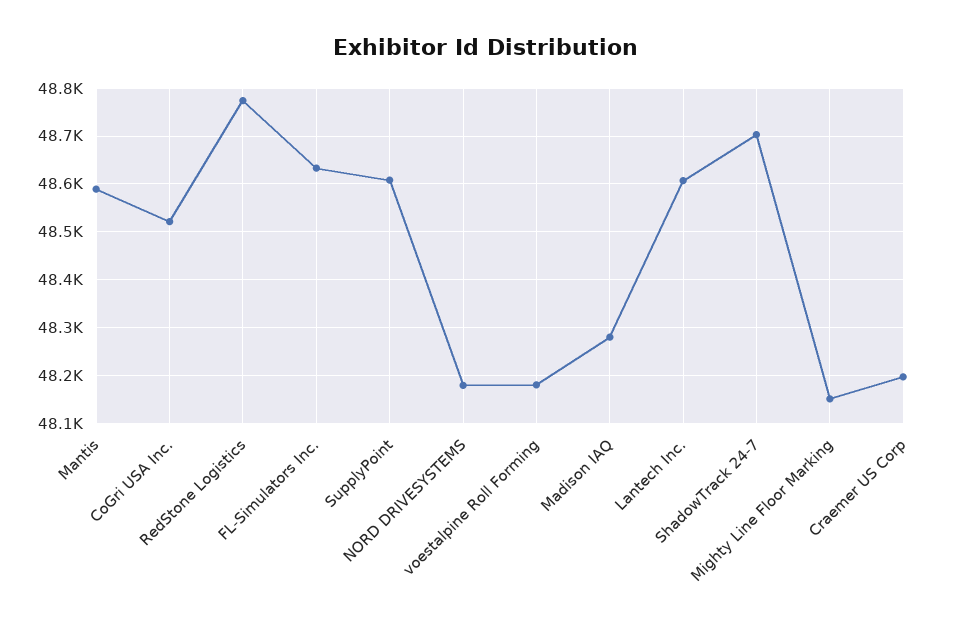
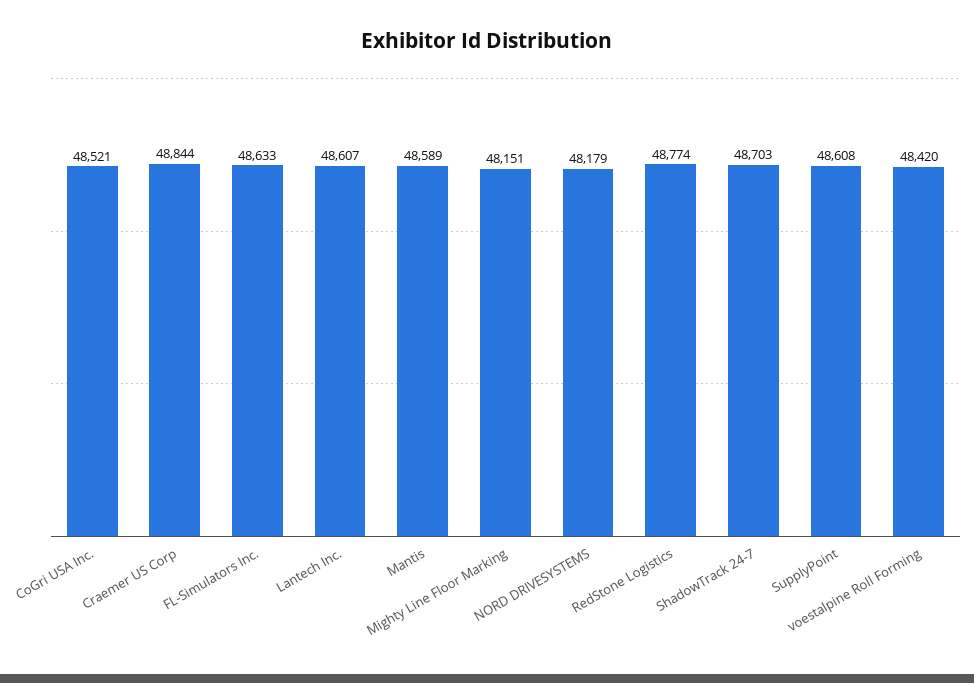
voestalpine Roll Forming: 48180 -> 48420
Madison IAQ: 48280 -> none
Craemer US Corp: 48200 -> 48844

